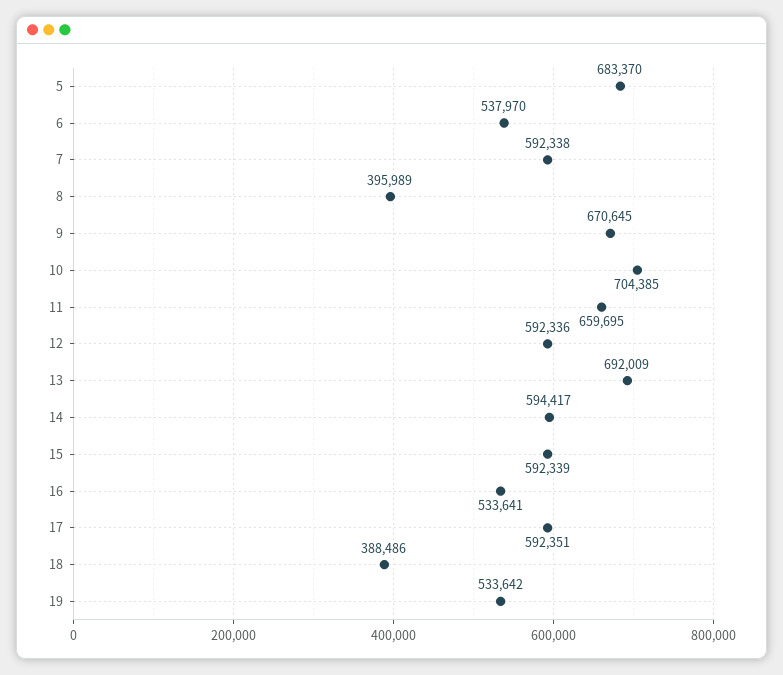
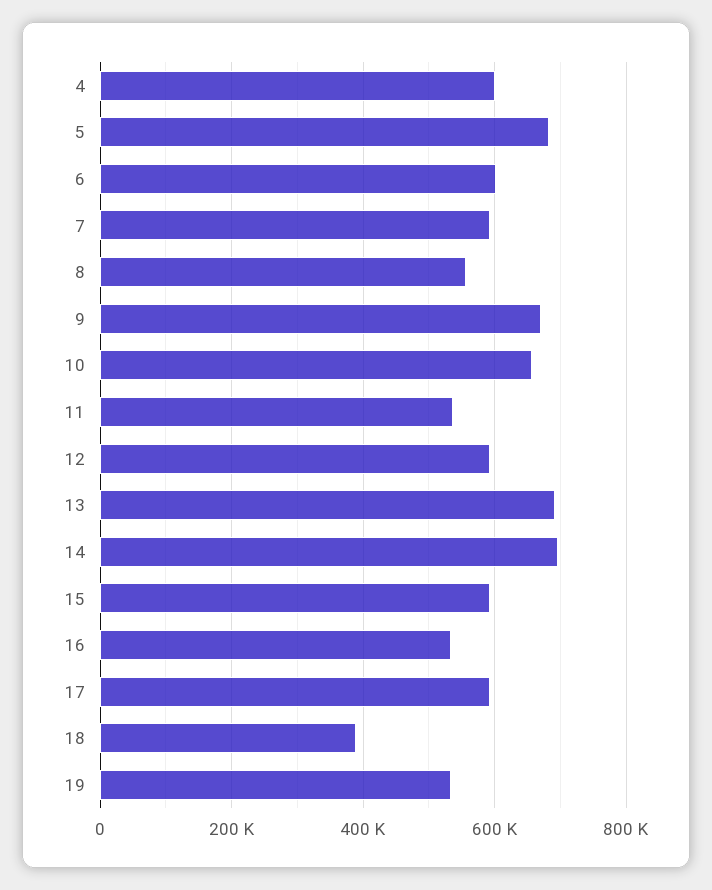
6: 537970 -> 600000
8: 395989 -> 560000
10: 704385 -> 660000
11: 659695 -> 540000
14: 594417 -> 700000
4: none -> 600000

